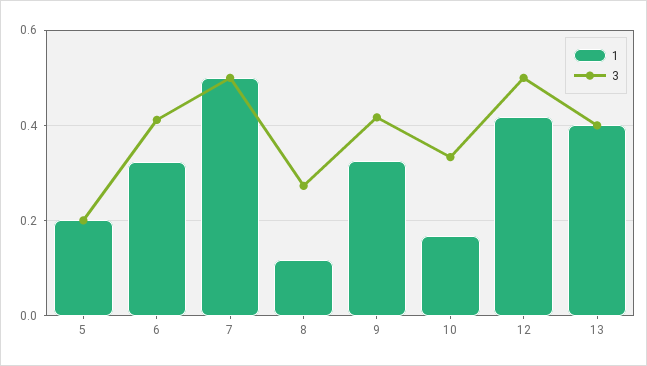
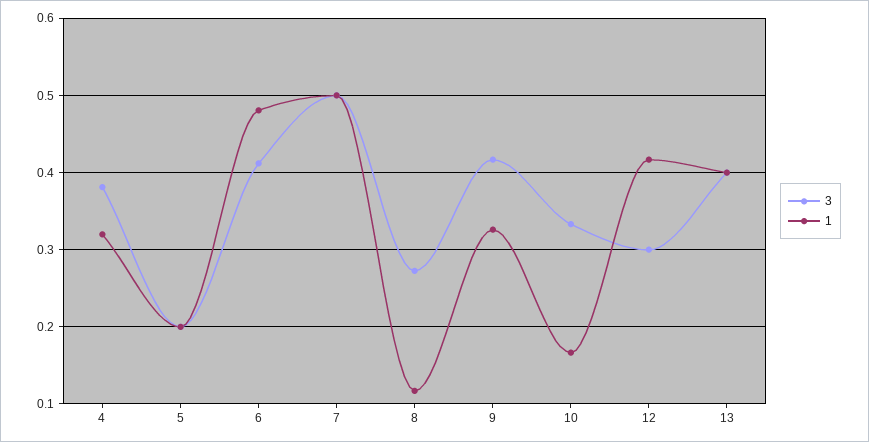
1, 6: 0.32 -> 0.48
3, 12: 0.5 -> 0.3
3, 4: none -> 0.38
1, 4: none -> 0.32

